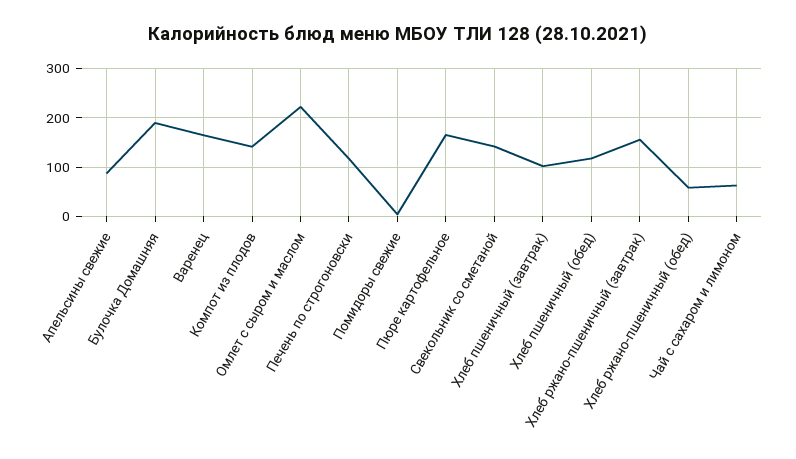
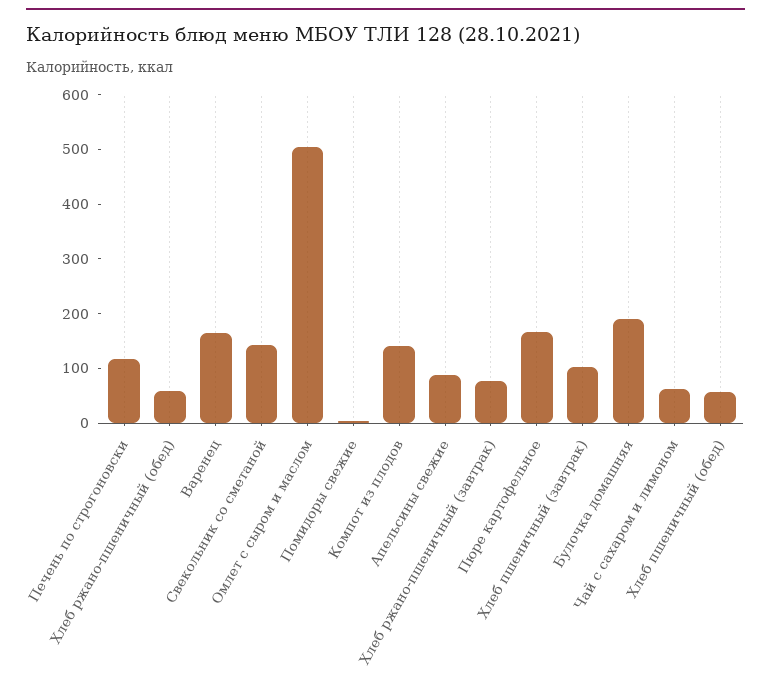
Омлет с сыром и маслом: 220 -> 500
Хлеб пшеничный (обед): 120 -> 60
Хлеб ржано-пшеничный (завтрак): 160 -> 80

